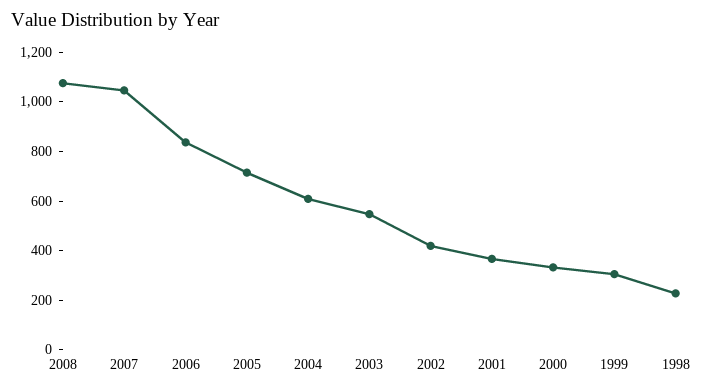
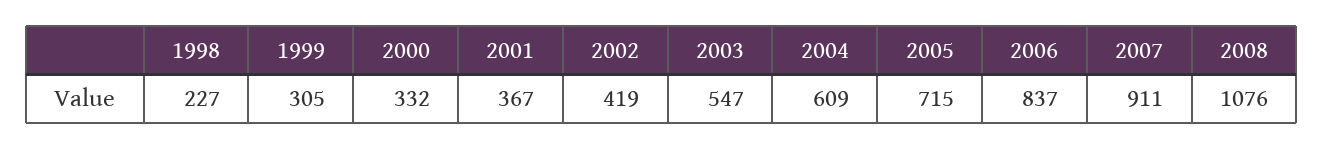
2007: 1050 -> 911

